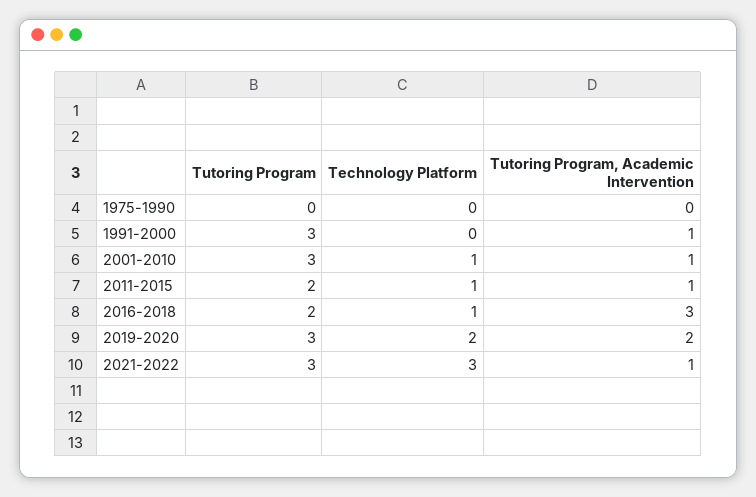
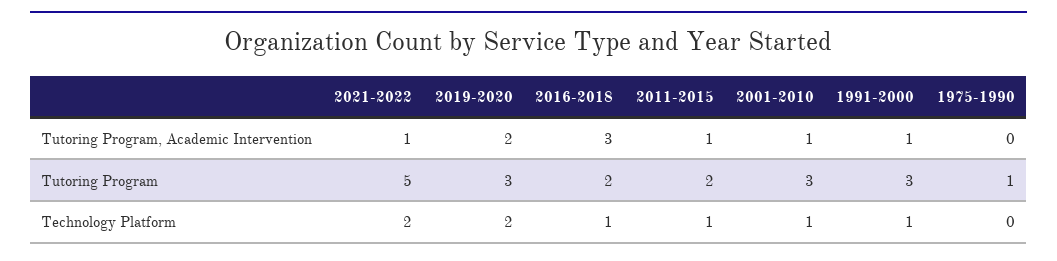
Tutoring Program, 1975-1990: 0 -> 1
Technology Platform, 1991-2000: 0 -> 1
Tutoring Program, 2021-2022: 3 -> 5
Technology Platform, 2021-2022: 3 -> 2

